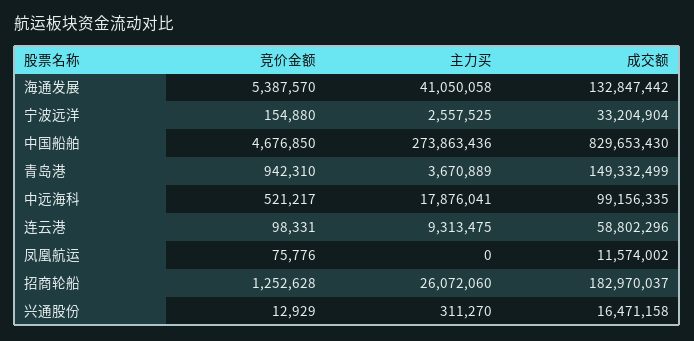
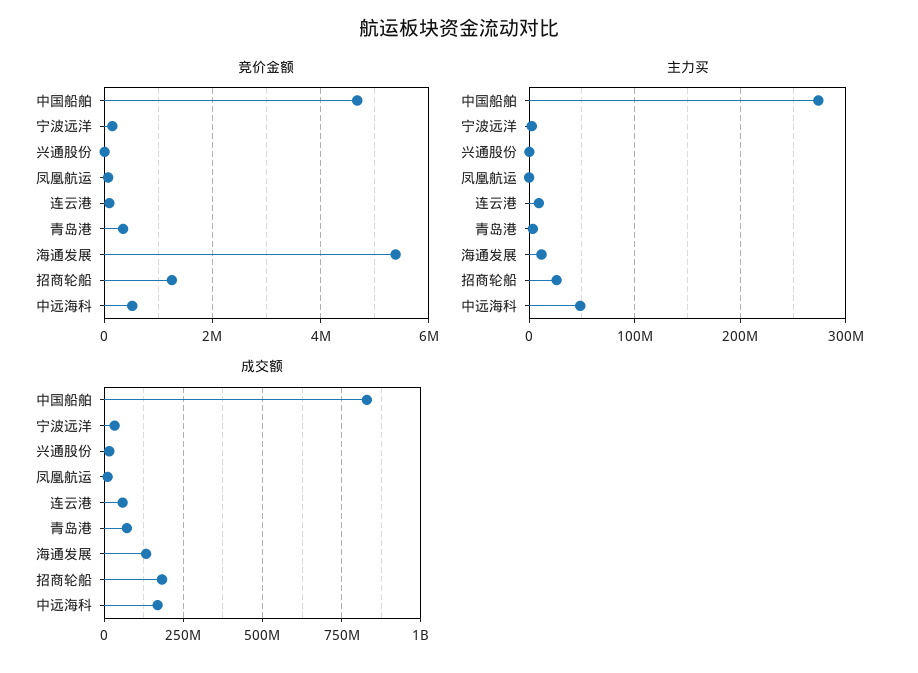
主力买, 海通发展: 41050058 -> 10000000
竞价金额, 青岛港: 942310 -> 400000
成交额, 青岛港: 149332499 -> 75000000
主力买, 中远海科: 17876041 -> 50000000
成交额, 中远海科: 99156335 -> 175000000

